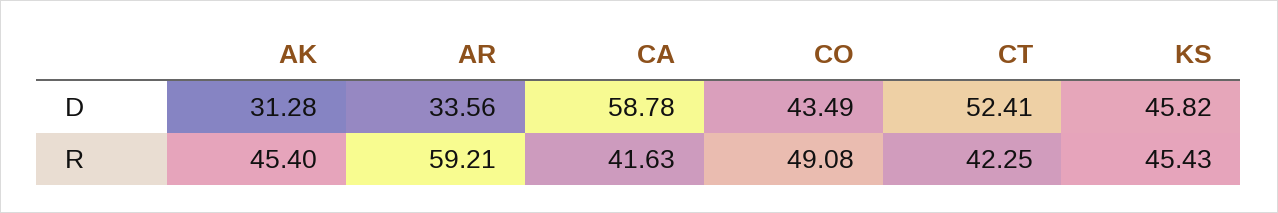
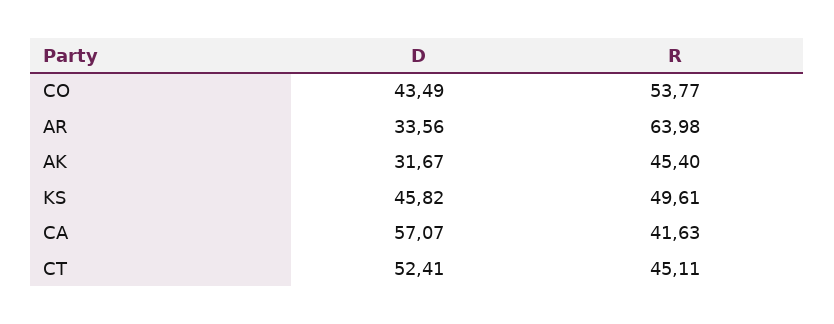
AK, D: 31.28 -> 31.67
CA, D: 58.78 -> 57.07
AR, R: 59.21 -> 63.98
CO, R: 49.08 -> 53.77
CT, R: 42.25 -> 45.11
KS, R: 45.43 -> 49.61

